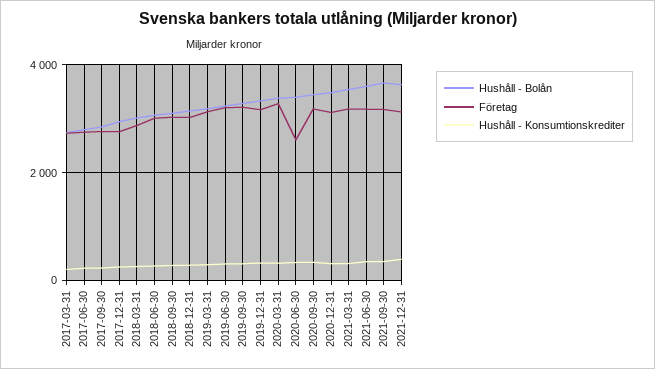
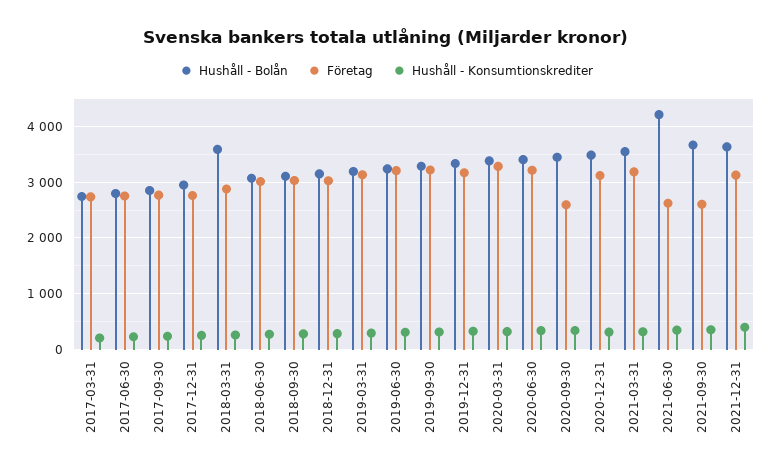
Hushåll - Bolån, 2018-03-31: 3000 -> 3600
Företag, 2020-06-30: 2600 -> 3200
Företag, 2020-09-30: 3200 -> 2600
Hushåll - Bolån, 2021-06-30: 3600 -> 4200
Företag, 2021-06-30: 3200 -> 2600
Företag, 2021-09-30: 3200 -> 2600

